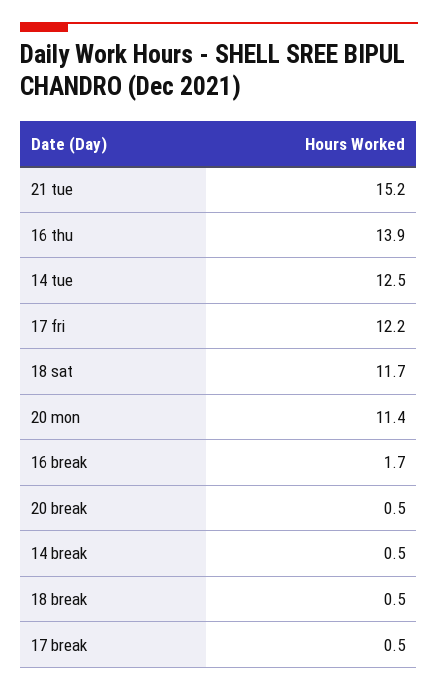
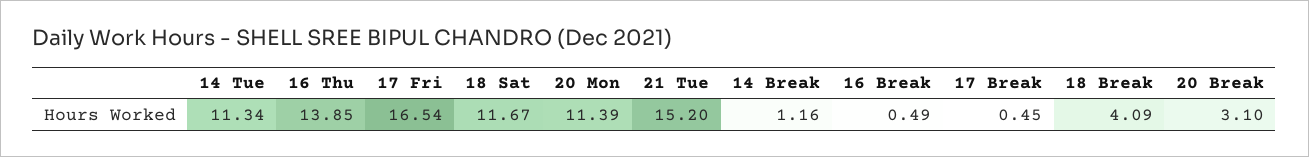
14 tue: 12.5 -> 11.34
17 fri: 12.2 -> 16.54
16 break: 1.7 -> 0.49
20 break: 0.5 -> 3.1
14 break: 0.5 -> 1.16
18 break: 0.5 -> 4.09

